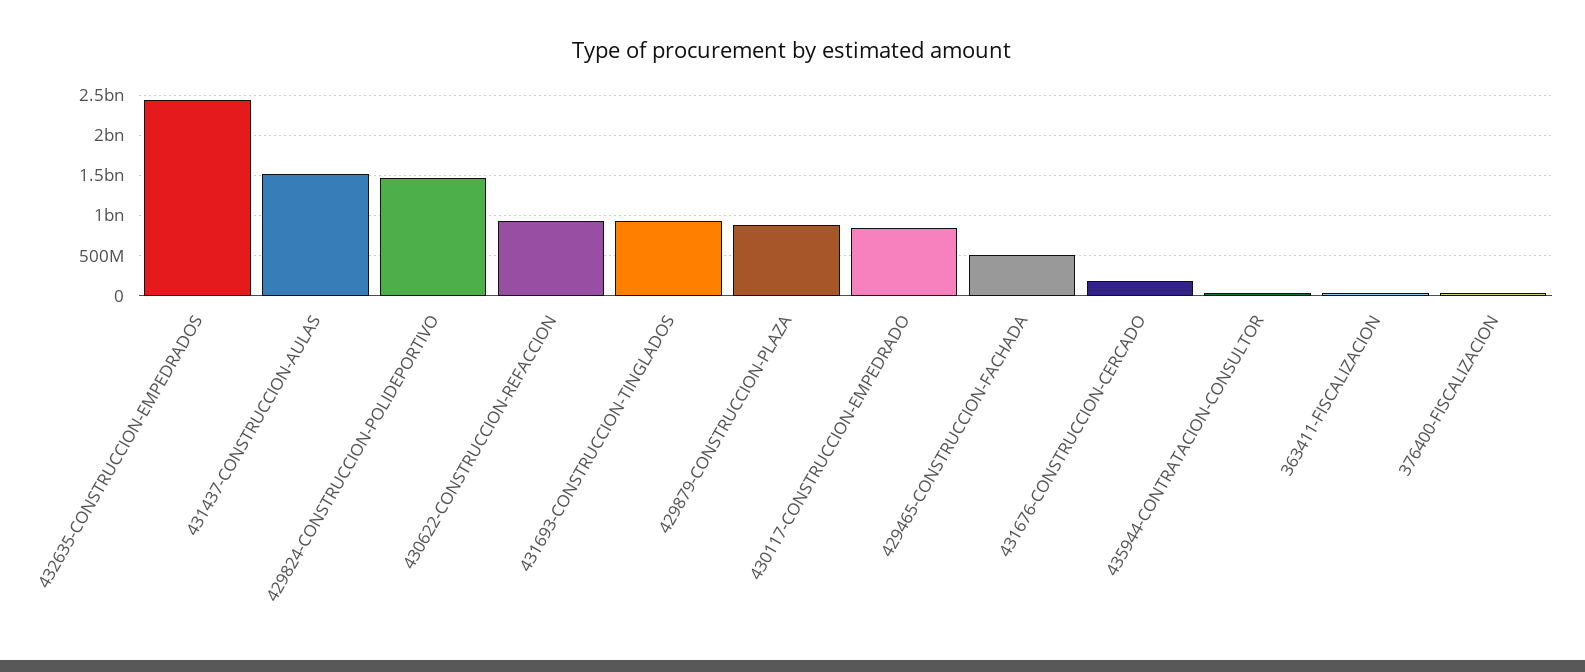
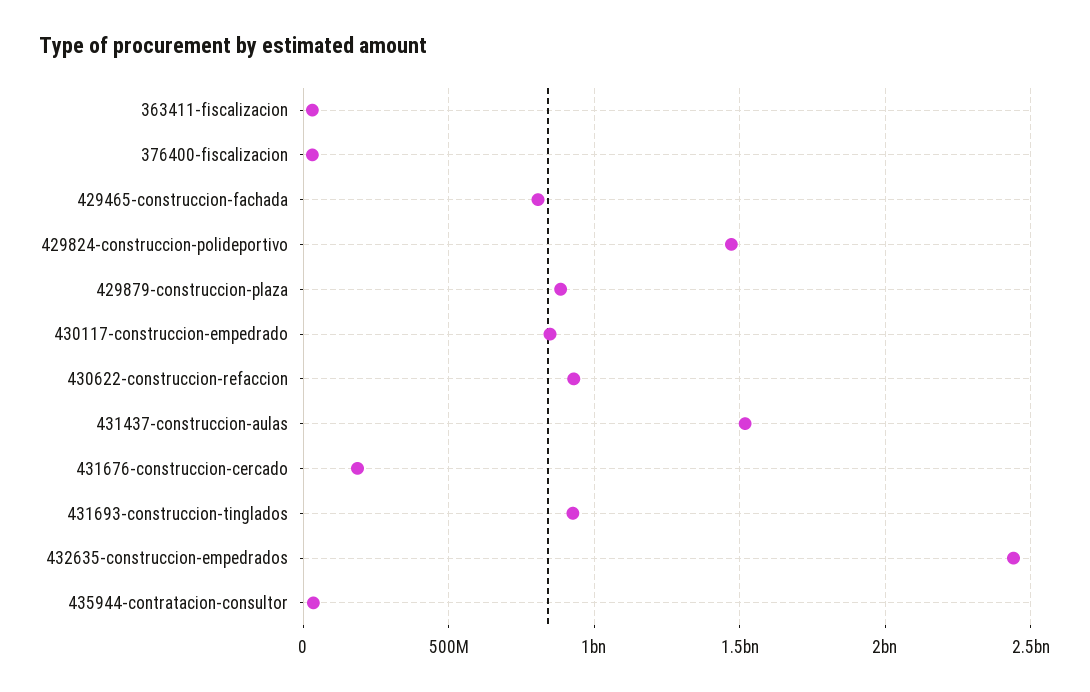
429465-CONSTRUCCION-FACHADA: 500000000 -> 800000000

